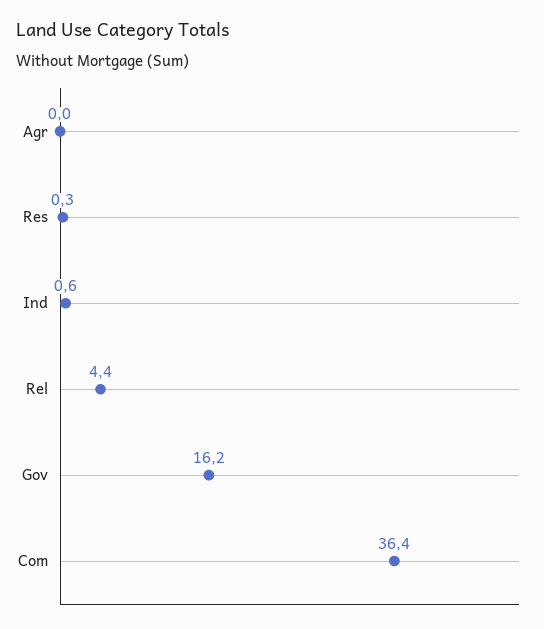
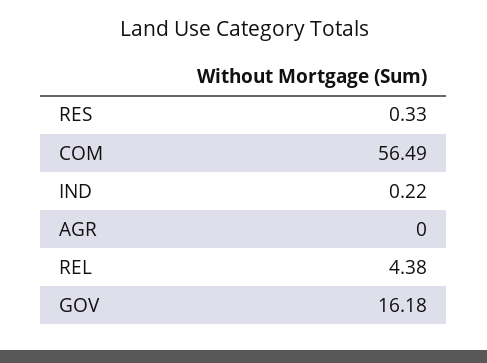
Ind: 0.6 -> 0.22
Com: 36.4 -> 56.49

